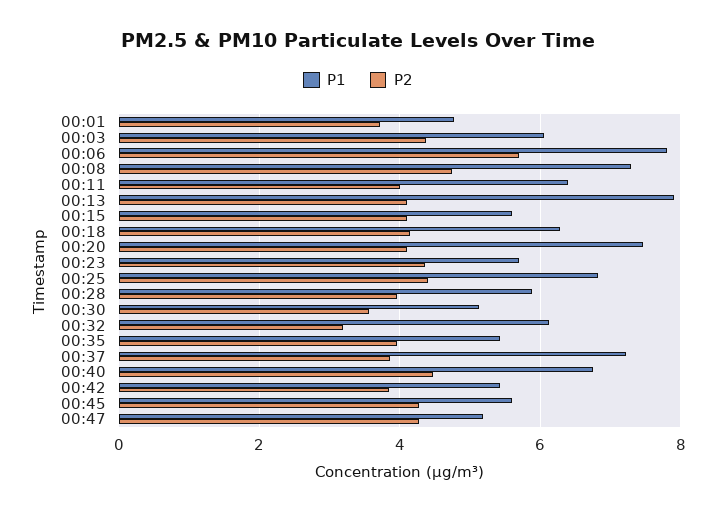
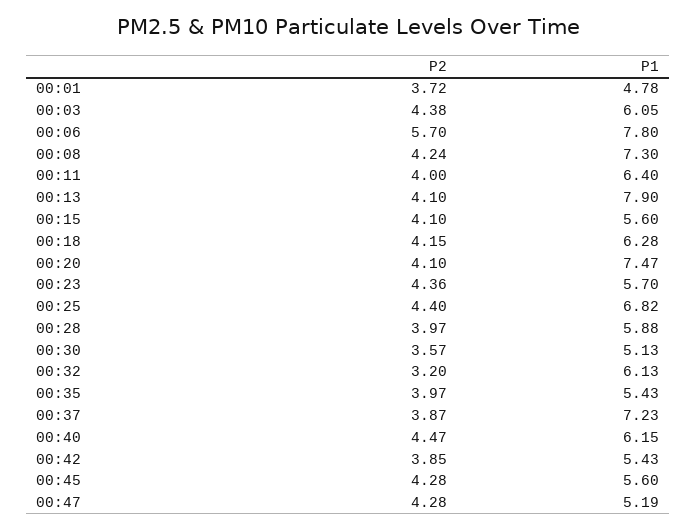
P2, 00:08: 4.8 -> 4.24
P1, 00:40: 6.8 -> 6.15

